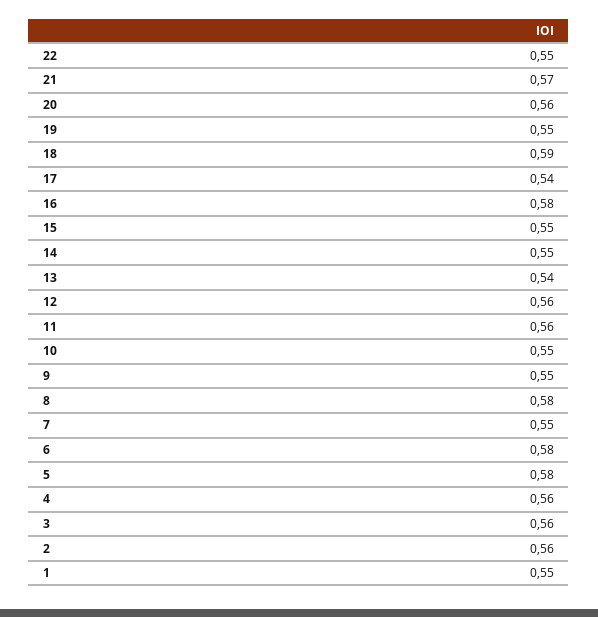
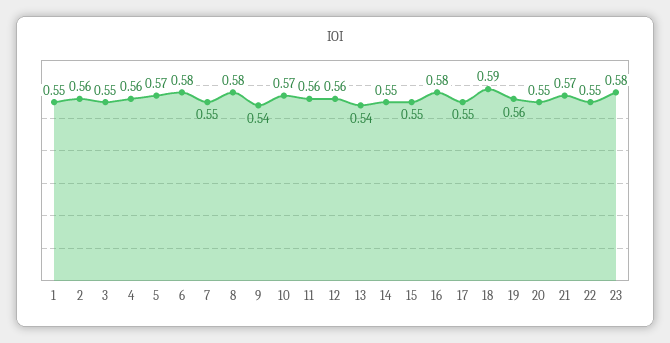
20: 0.56 -> 0.55
19: 0.55 -> 0.56
17: 0.54 -> 0.55
10: 0.55 -> 0.57
9: 0.55 -> 0.54
5: 0.58 -> 0.57
3: 0.56 -> 0.55
23: none -> 0.58

